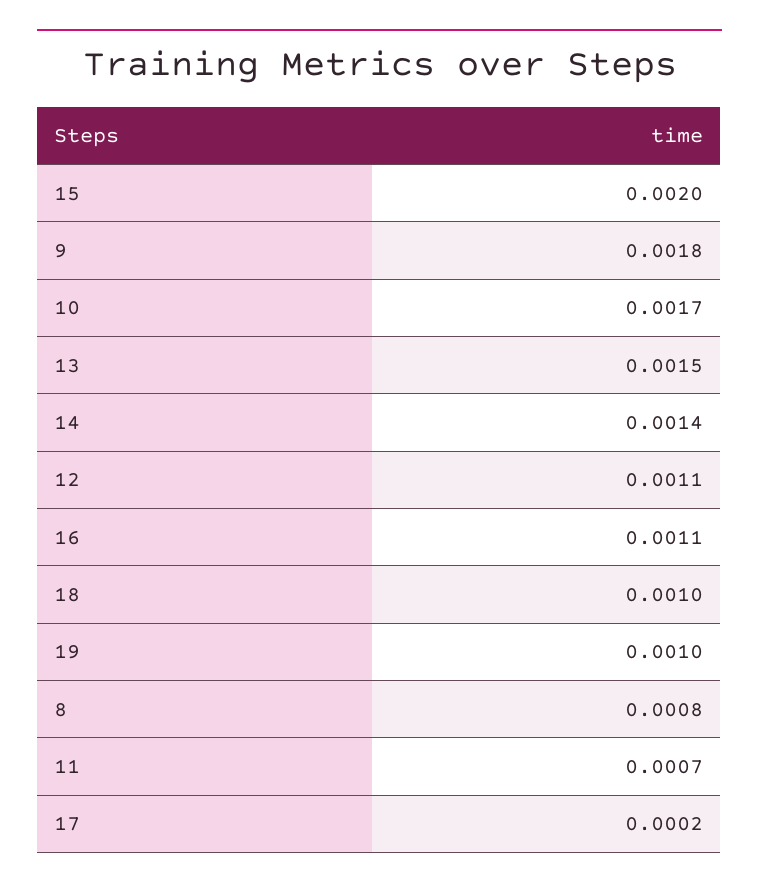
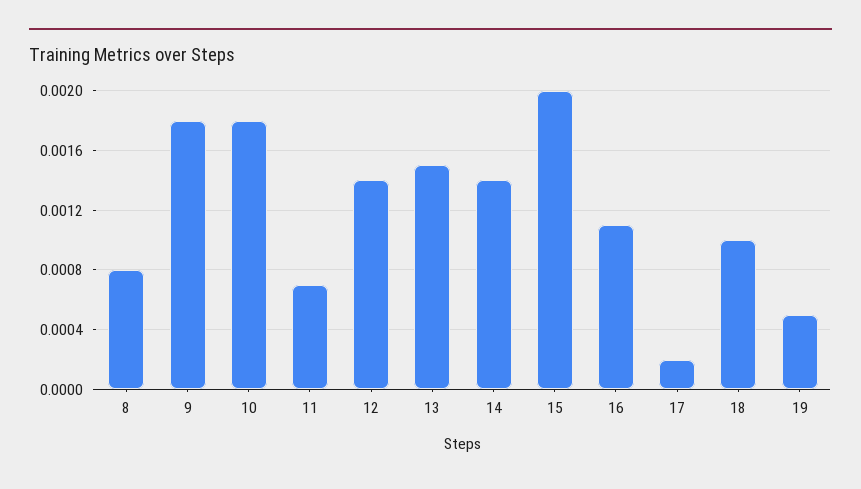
10: 0.0017 -> 0.0018
12: 0.0011 -> 0.0014
19: 0.001 -> 0.0005

